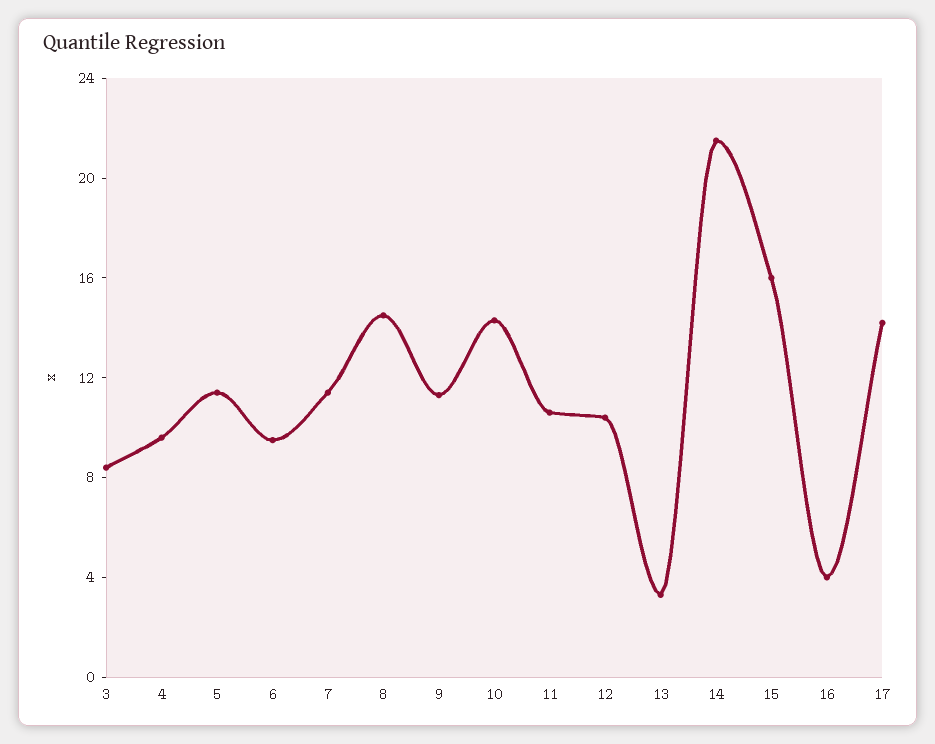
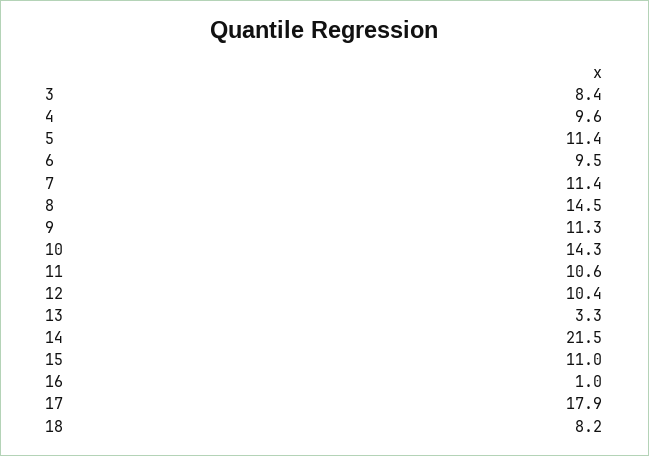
15: 16 -> 11
16: 4 -> 1
17: 14 -> 17.9
18: none -> 8.2

